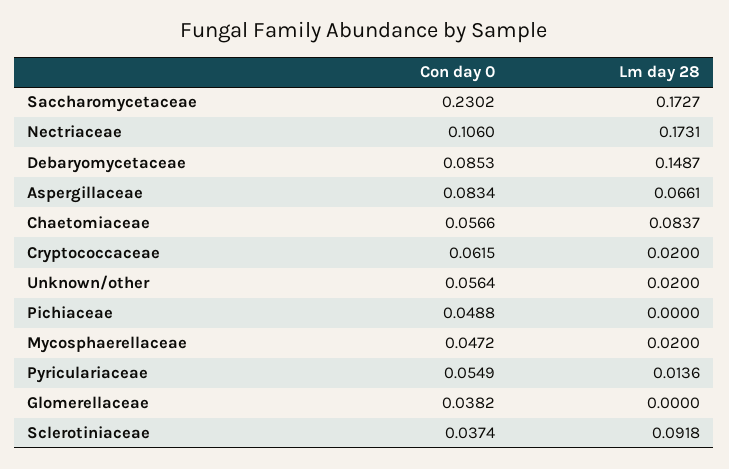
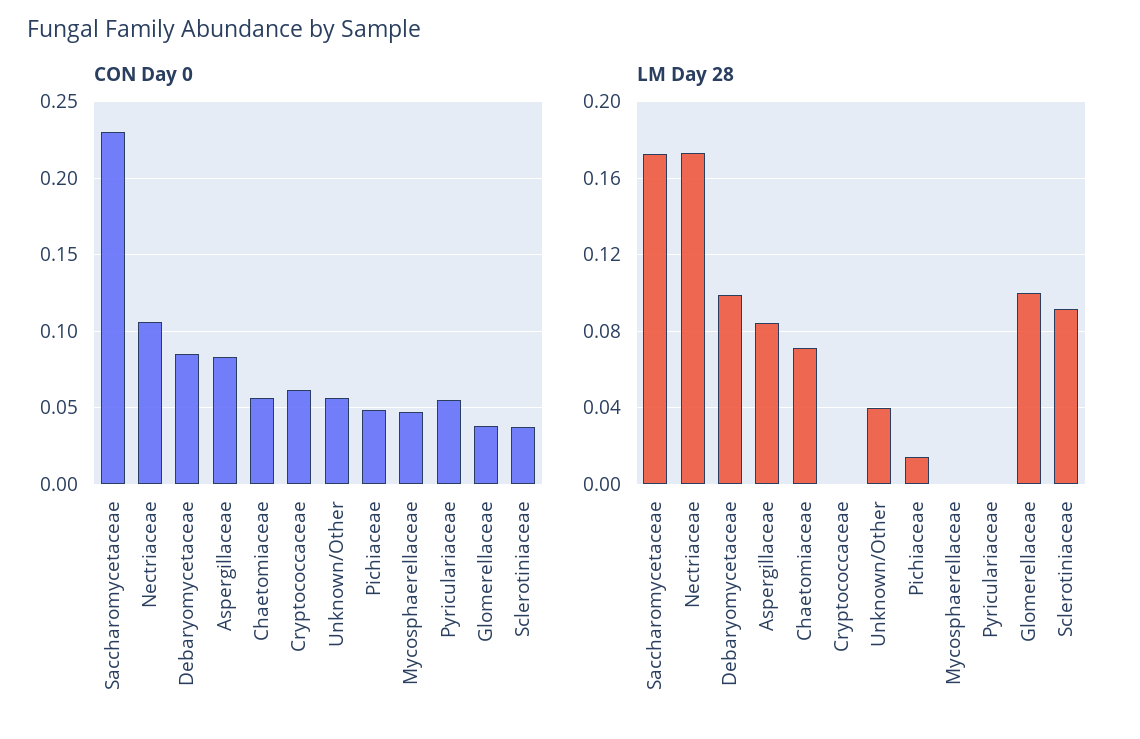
Lm day 28, Debaryomycetaceae: 0.1487 -> 0.1
Lm day 28, Aspergillaceae: 0.0661 -> 0.085
Lm day 28, Chaetomiaceae: 0.0837 -> 0.07
Lm day 28, Cryptococcaceae: 0.02 -> 0
Lm day 28, Unknown/other: 0.02 -> 0.04
Lm day 28, Pichiaceae: 0 -> 0.015
Lm day 28, Mycosphaerellaceae: 0.02 -> 0
Lm day 28, Pyriculariaceae: 0.0136 -> 0
Lm day 28, Glomerellaceae: 0 -> 0.1

